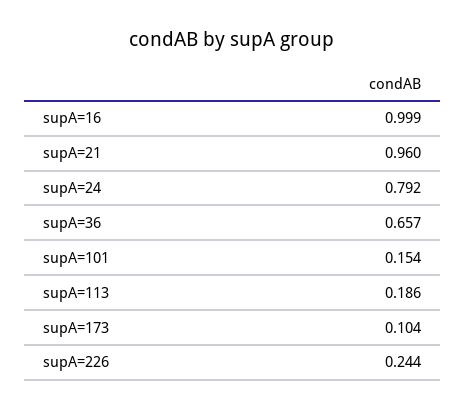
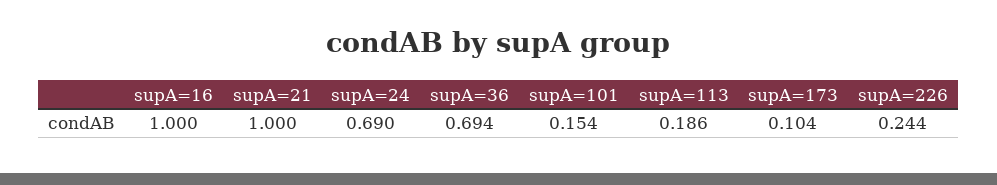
supA=16: 0.999 -> 1
supA=21: 0.96 -> 1
supA=24: 0.792 -> 0.69
supA=36: 0.657 -> 0.694

